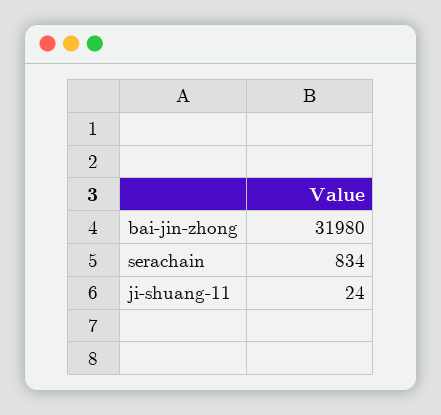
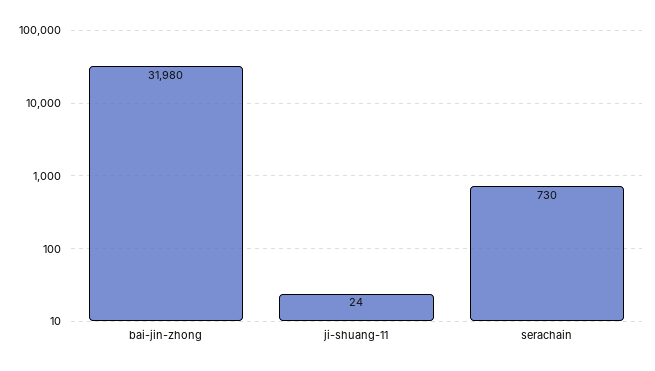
serachain: 834 -> 730

